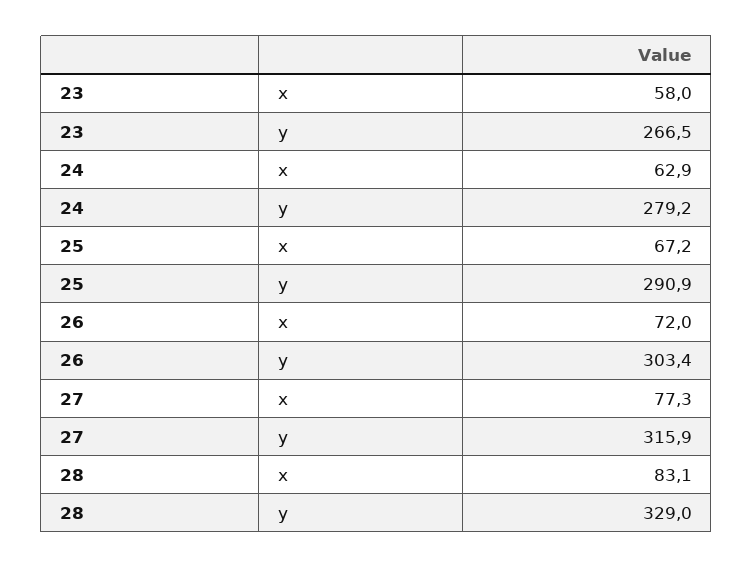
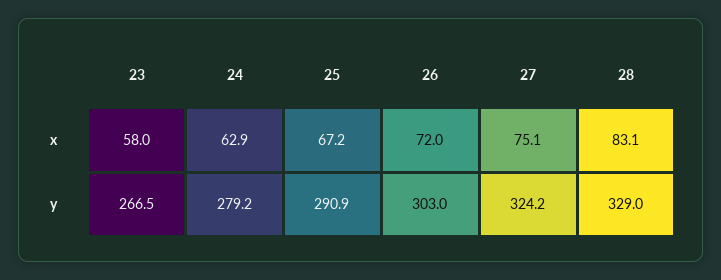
26, y: 303.4 -> 303
27, x: 77.3 -> 75.1
27, y: 315.9 -> 324.2

